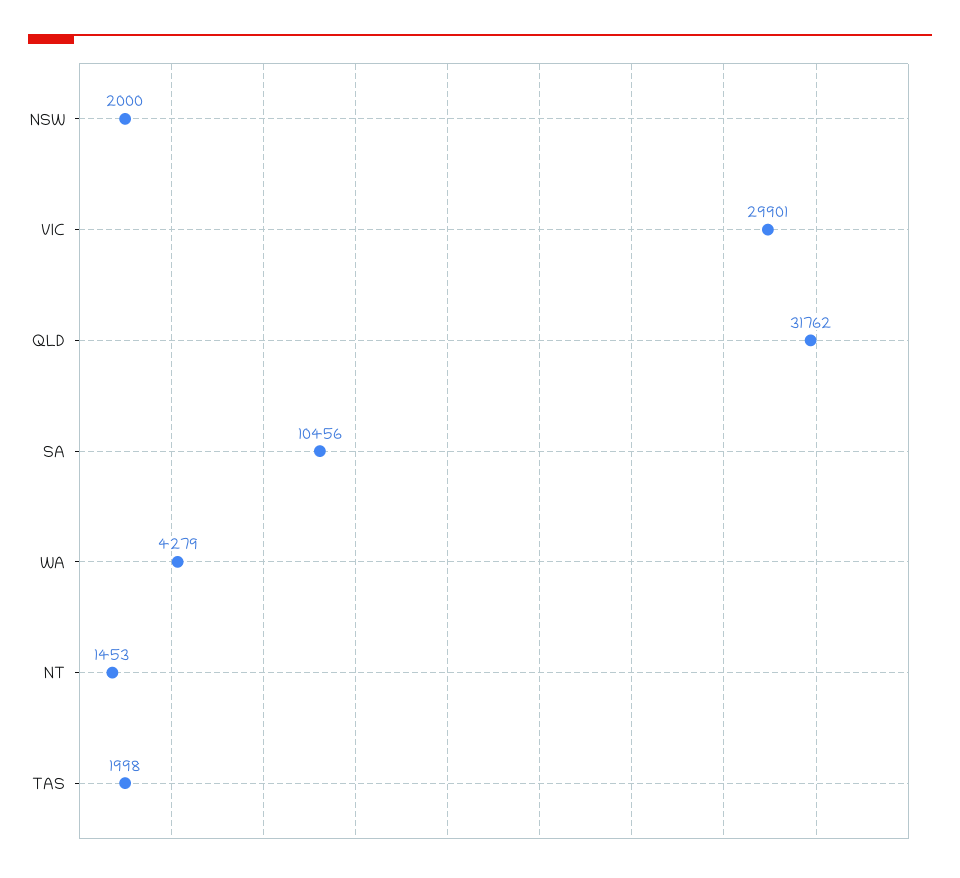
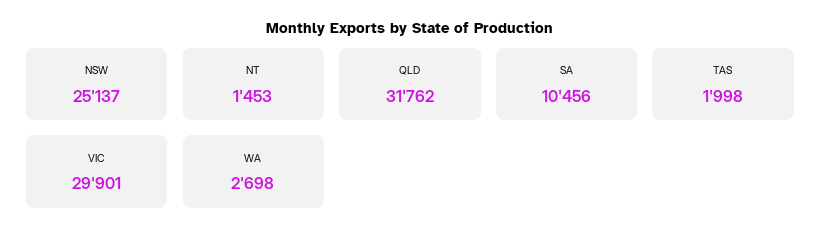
NSW: 2000 -> 25137
WA: 4279 -> 2698

